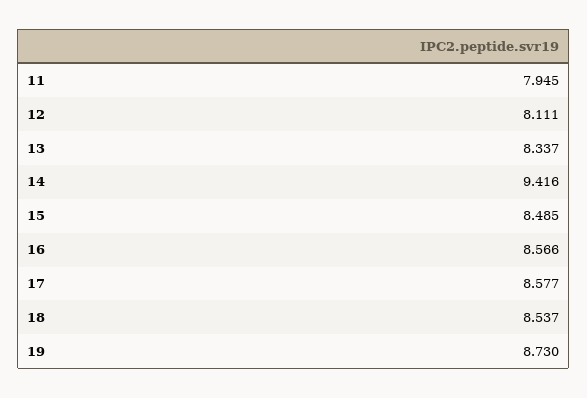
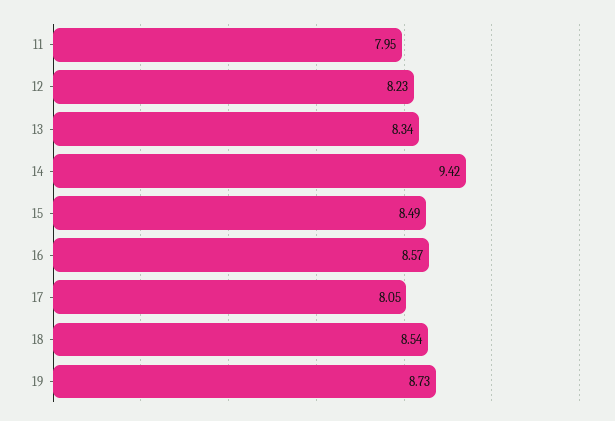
12: 8.111 -> 8.23
17: 8.577 -> 8.05

